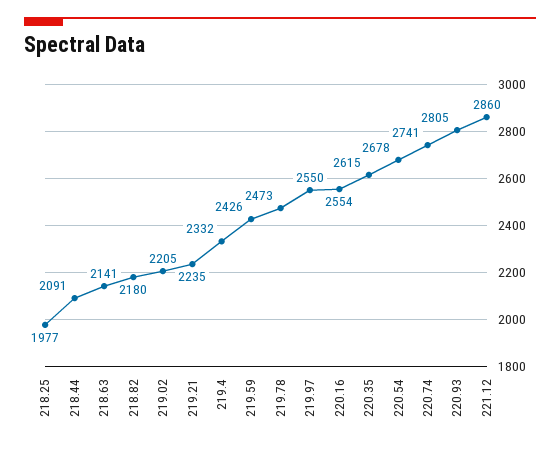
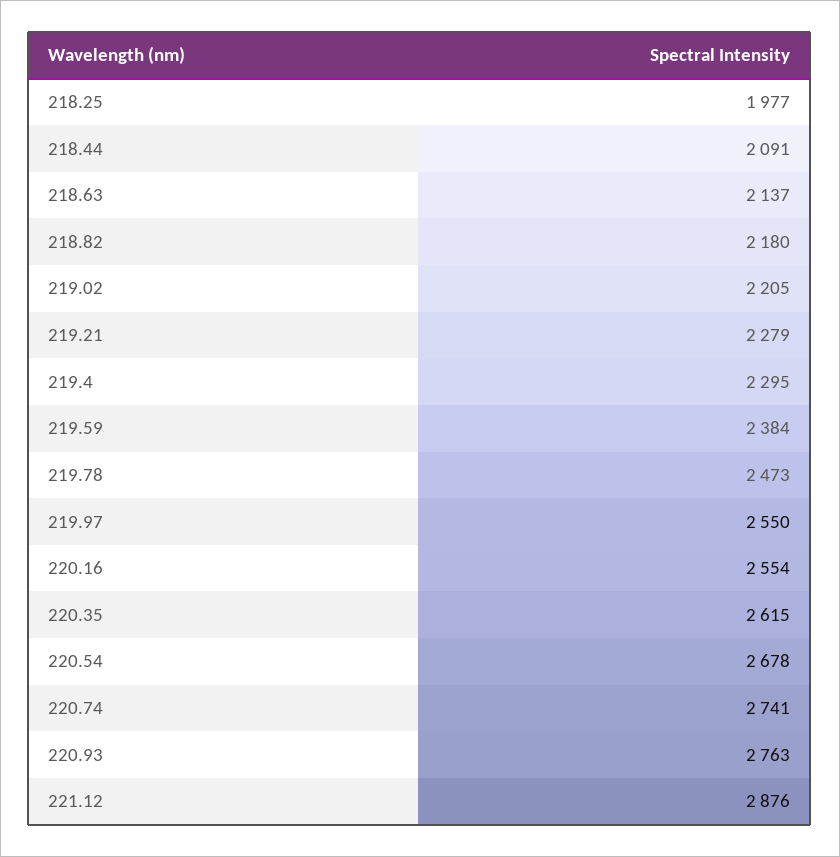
218.63: 2141 -> 2137
219.21: 2235 -> 2279
219.4: 2332 -> 2295
219.59: 2426 -> 2384
220.93: 2805 -> 2763
221.12: 2860 -> 2876

